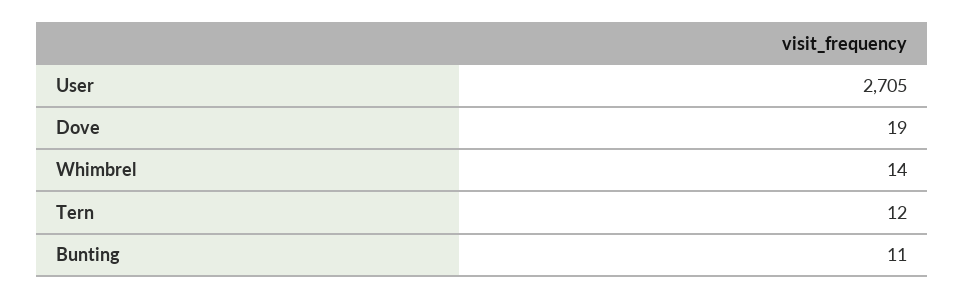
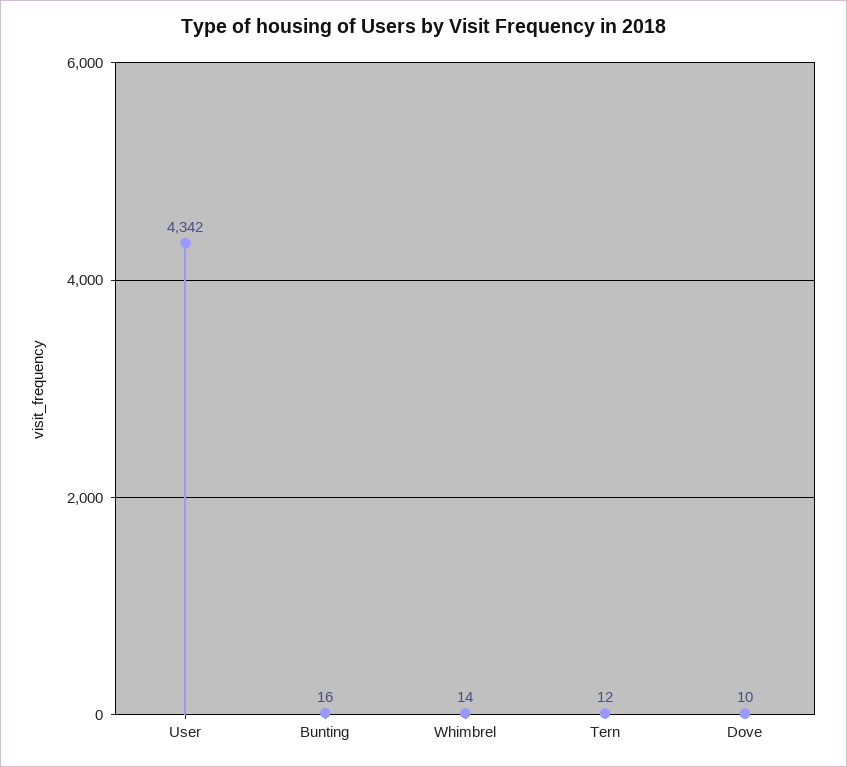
User: 2705 -> 4342
Dove: 19 -> 10
Bunting: 11 -> 16

